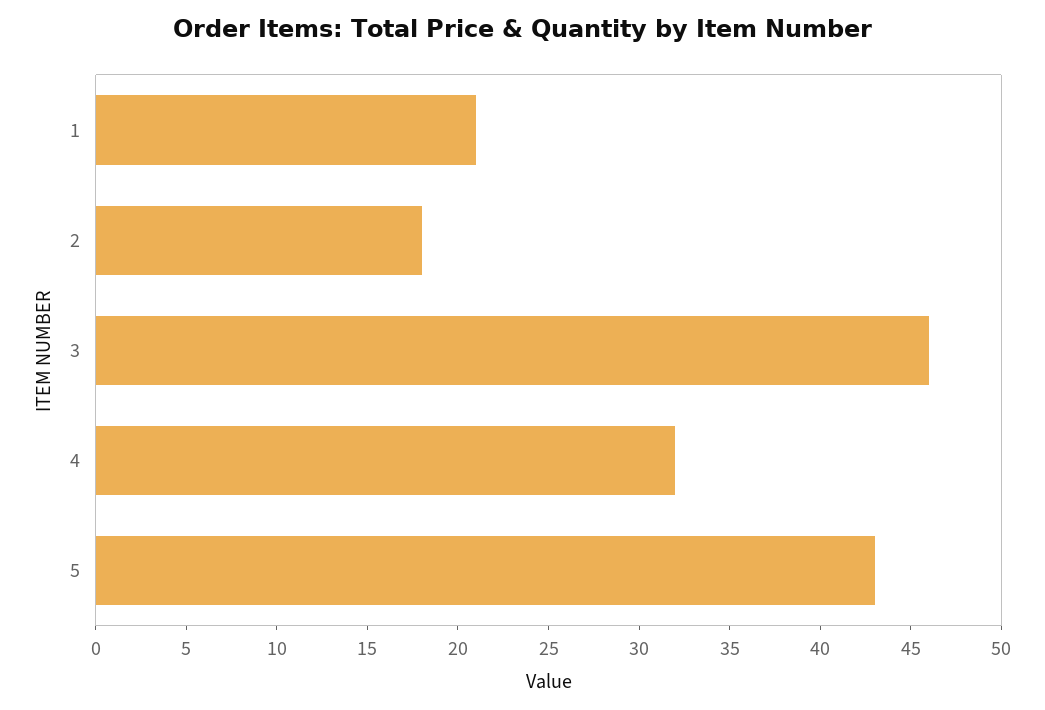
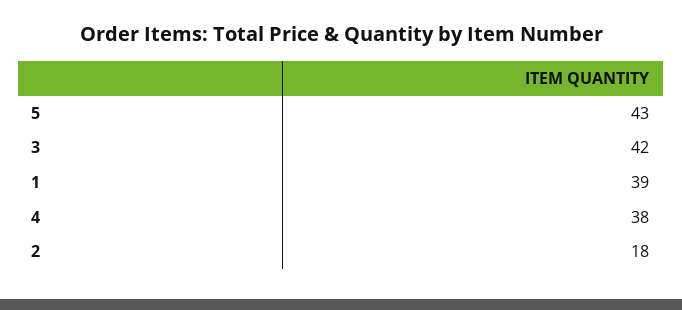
1: 21 -> 39
3: 46 -> 42
4: 32 -> 38

